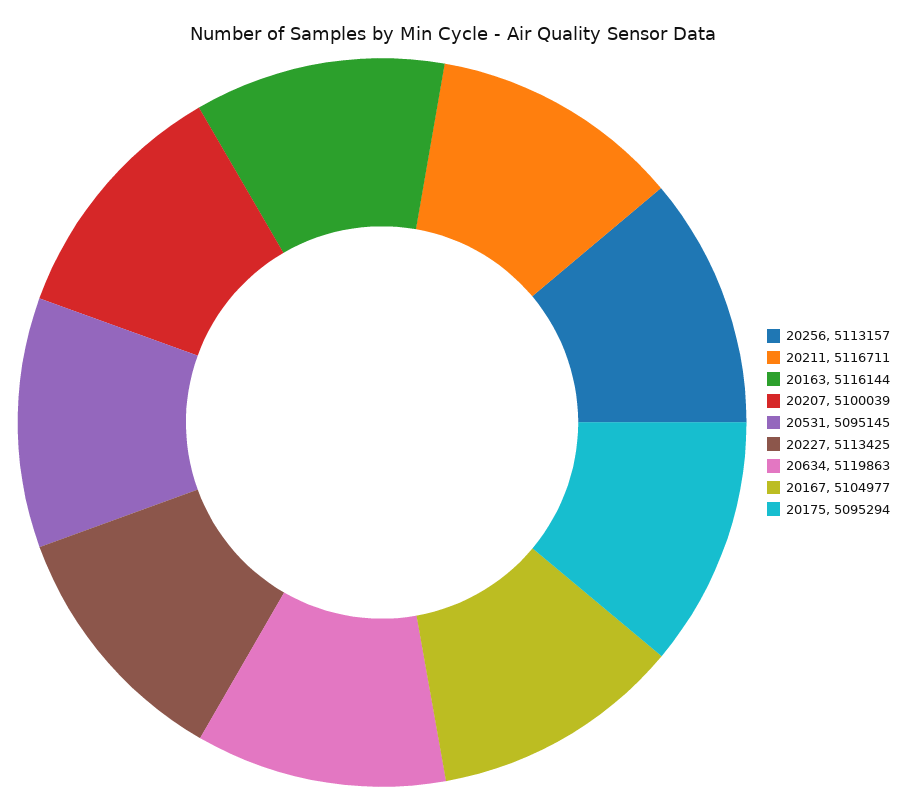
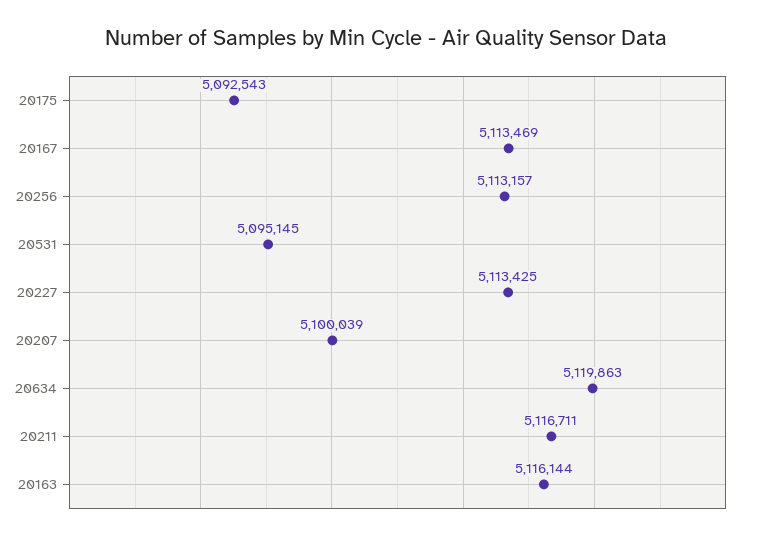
20167: 5104977 -> 5113469
20175: 5095294 -> 5092543

